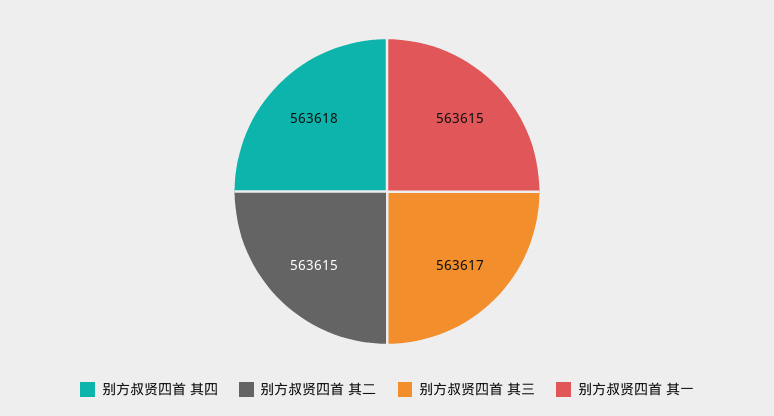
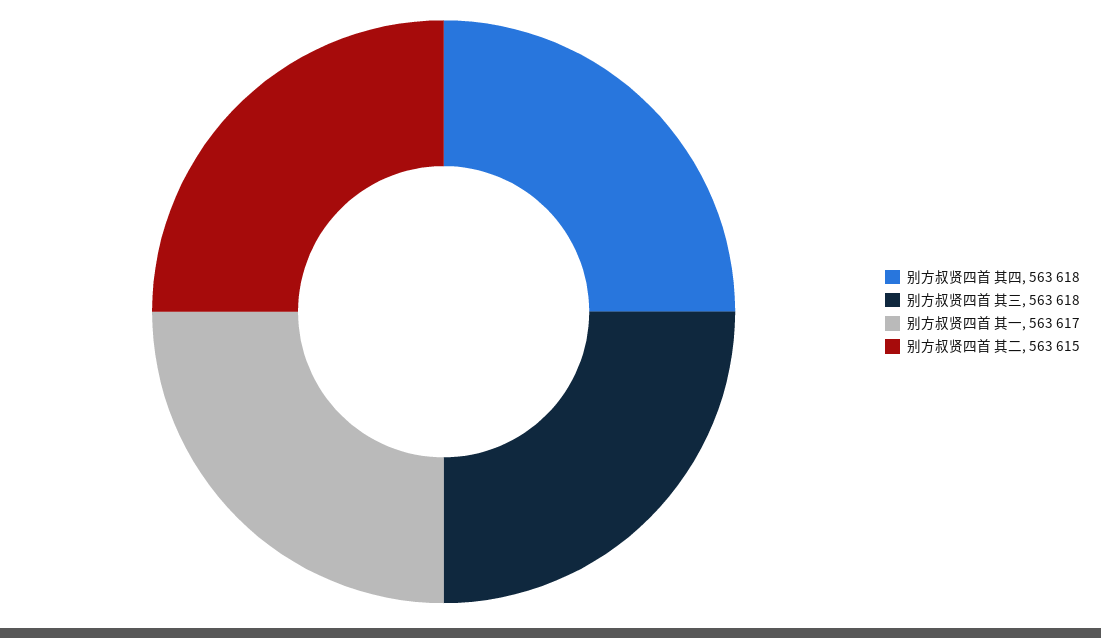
别方叔贤四首 其三: 563617 -> 563618
别方叔贤四首 其一: 563615 -> 563617

